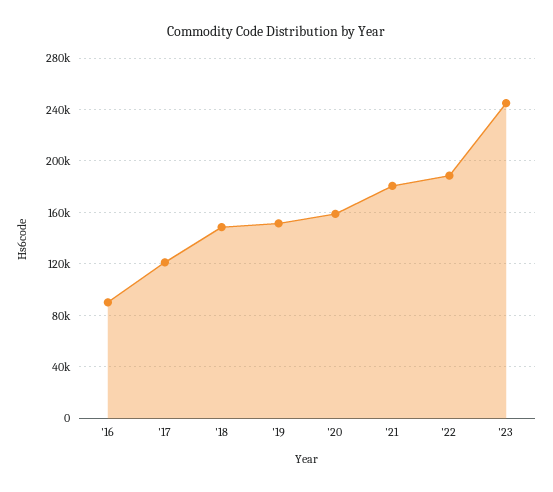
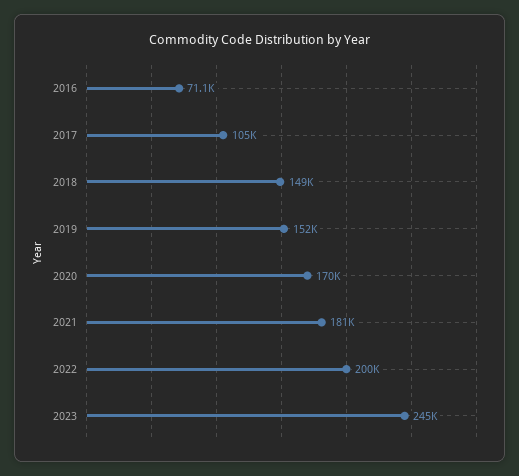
'16: 90000 -> 71100
'17: 120000 -> 105000
'20: 160000 -> 170000
'22: 190000 -> 200000

